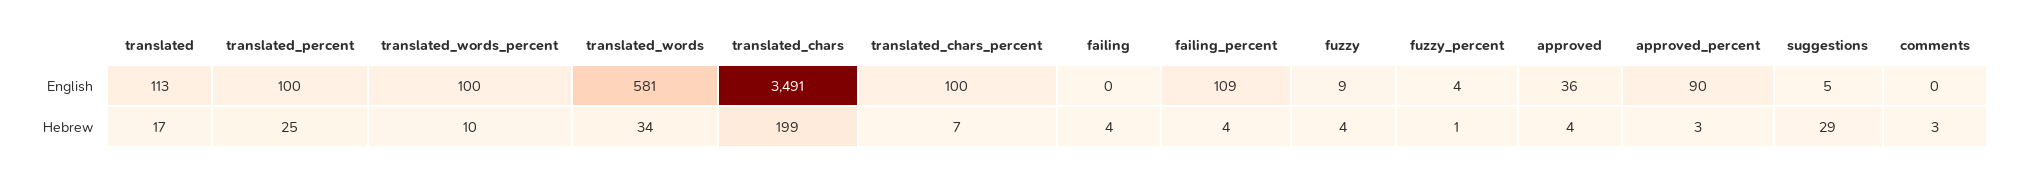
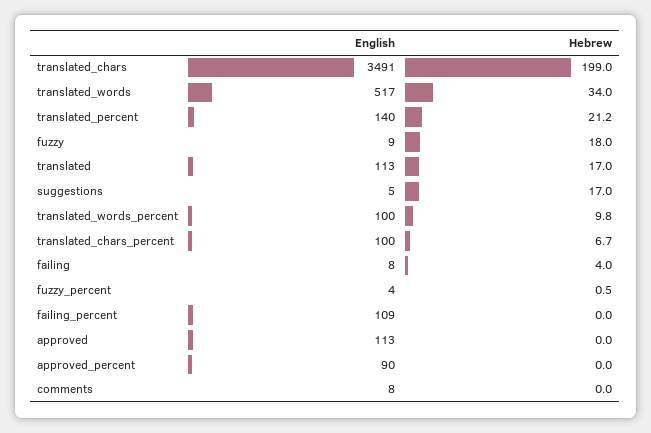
translated_percent, English: 100 -> 140
translated_words, English: 581 -> 517
failing, English: 0 -> 8
approved, English: 36 -> 113
comments, English: 0 -> 8
translated_percent, Hebrew: 25 -> 21.2
failing_percent, Hebrew: 4 -> 0
fuzzy, Hebrew: 4 -> 18
approved, Hebrew: 4 -> 0
approved_percent, Hebrew: 3 -> 0
suggestions, Hebrew: 29 -> 17
comments, Hebrew: 3 -> 0

